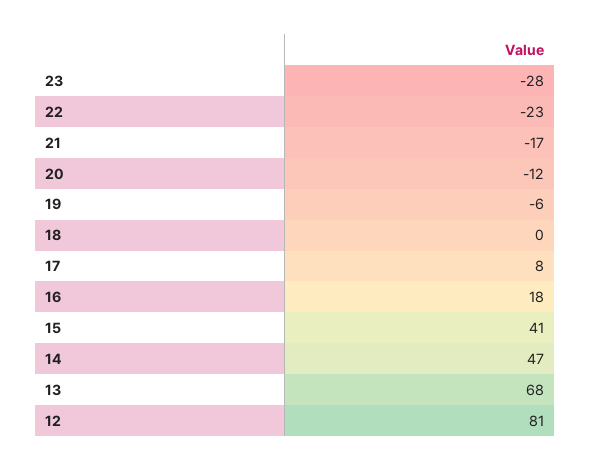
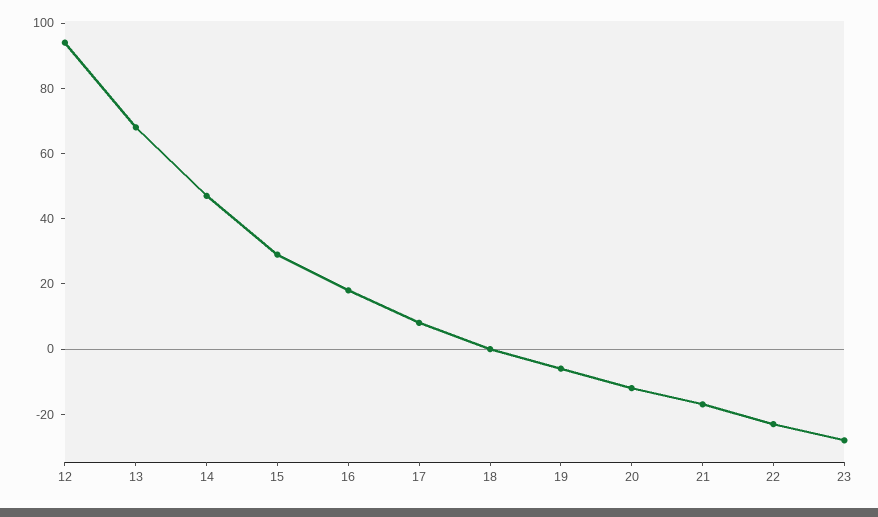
15: 41 -> 30
12: 81 -> 95

